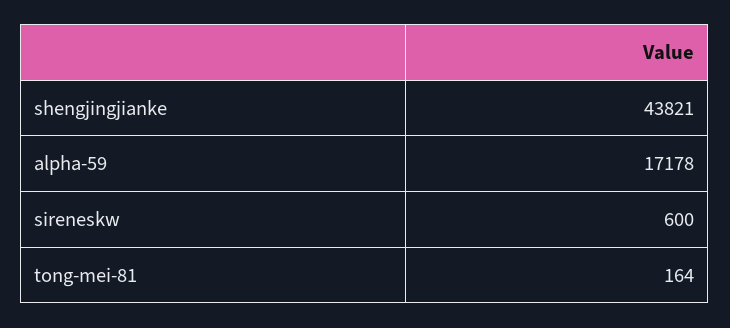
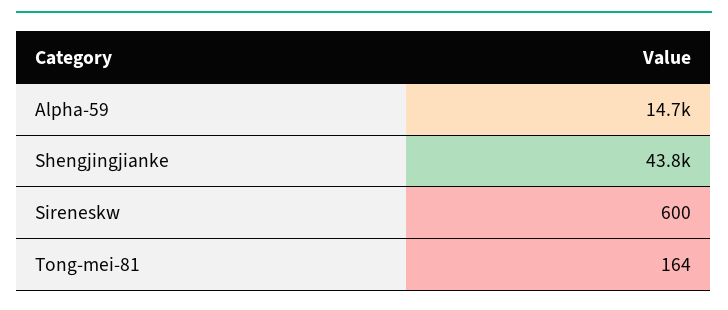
alpha-59: 17178 -> 14700

